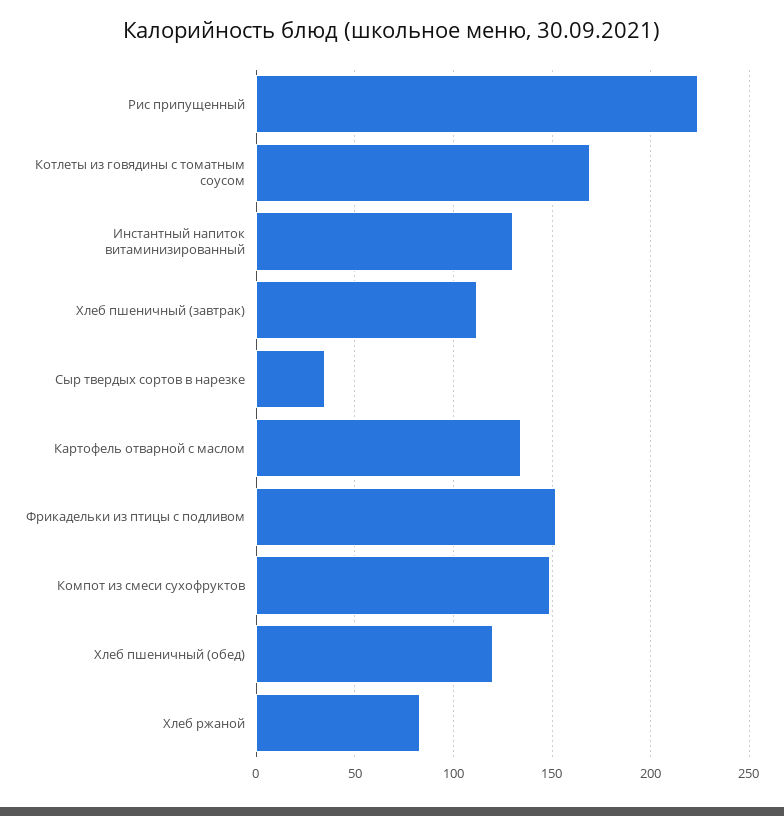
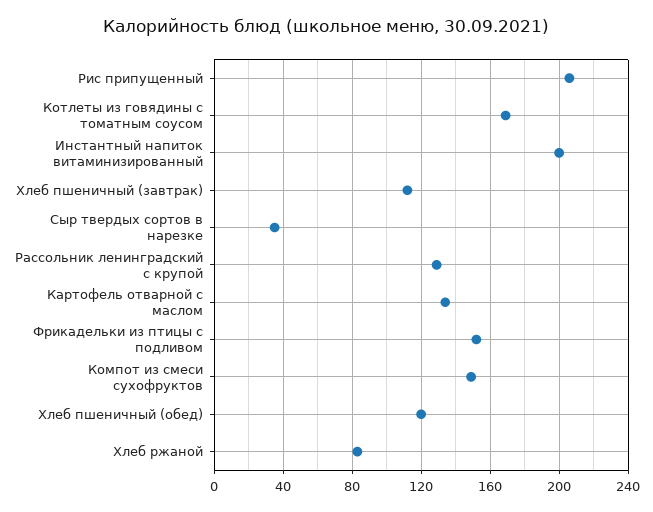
Рис припущенный: 225 -> 205
Инстантный напиток витаминизированный: 130 -> 200
Рассольник ленинградский с крупой: none -> 130

